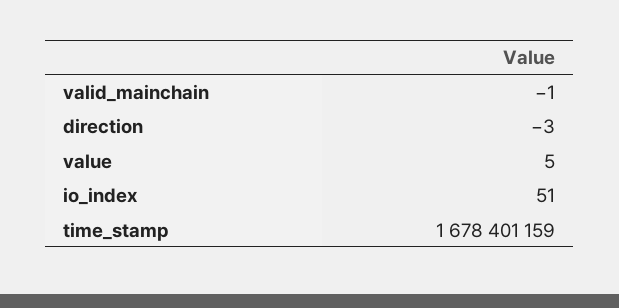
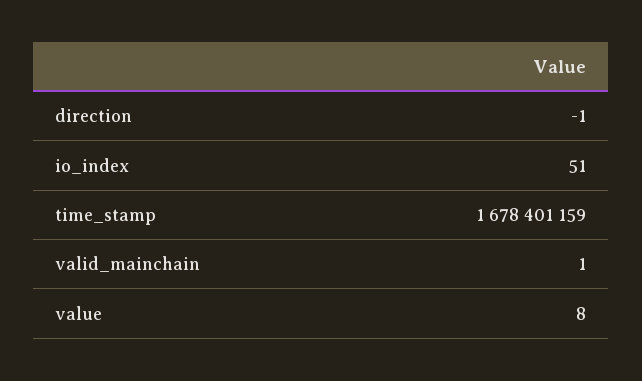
valid_mainchain: -1 -> 1
direction: -3 -> -1
value: 5 -> 8

